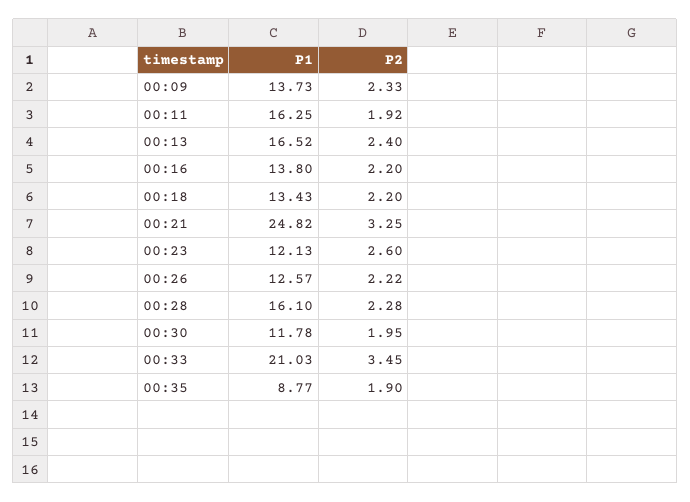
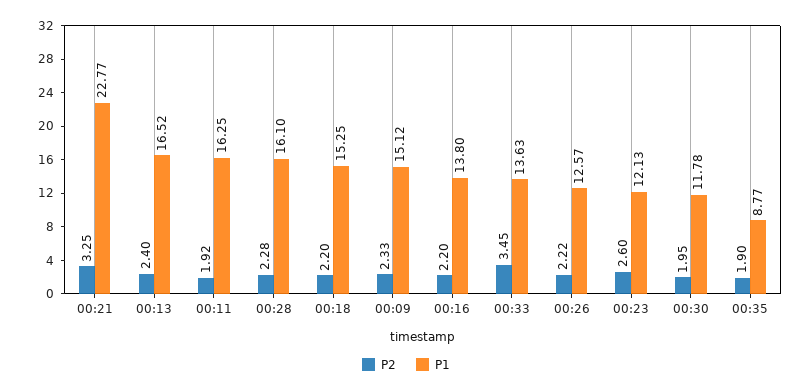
P1, 00:09: 13.73 -> 15.12
P1, 00:18: 13.43 -> 15.25
P1, 00:21: 24.82 -> 22.77
P1, 00:33: 21.03 -> 13.63

